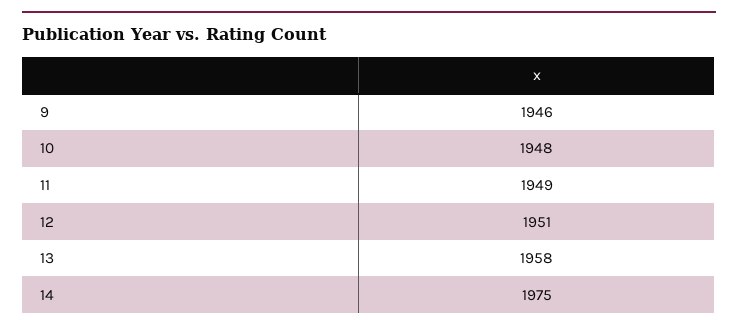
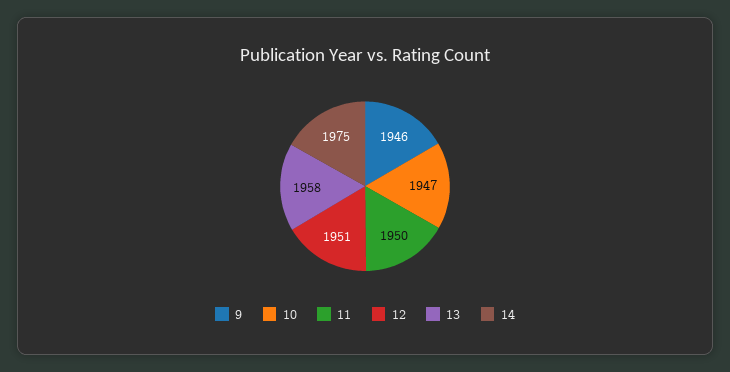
10: 1948 -> 1947
11: 1949 -> 1950

